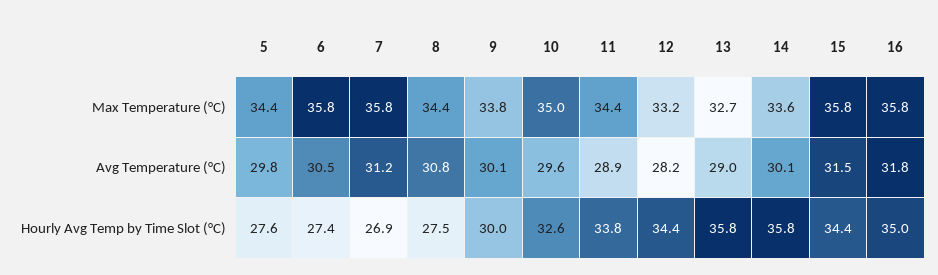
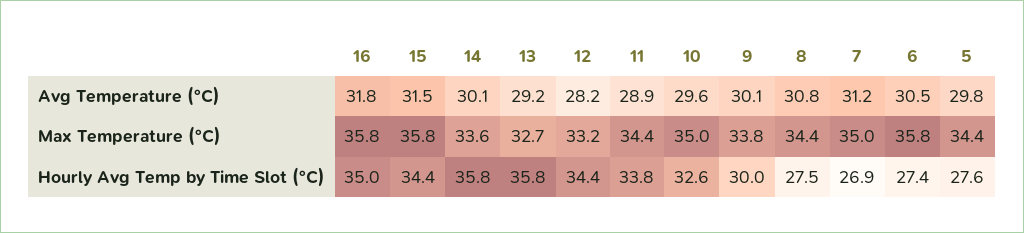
7, Max Temperature (°C): 35.8 -> 35
13, Avg Temperature (°C): 29 -> 29.2

